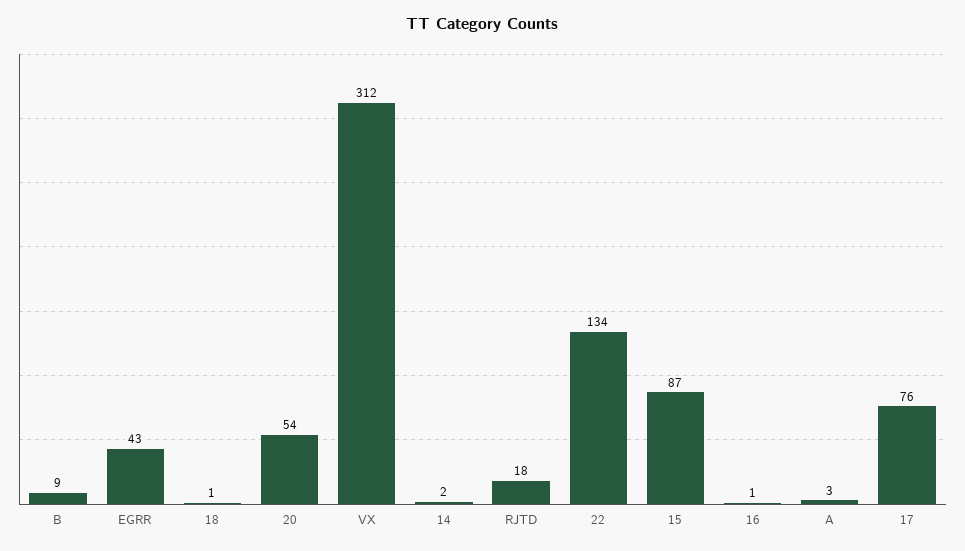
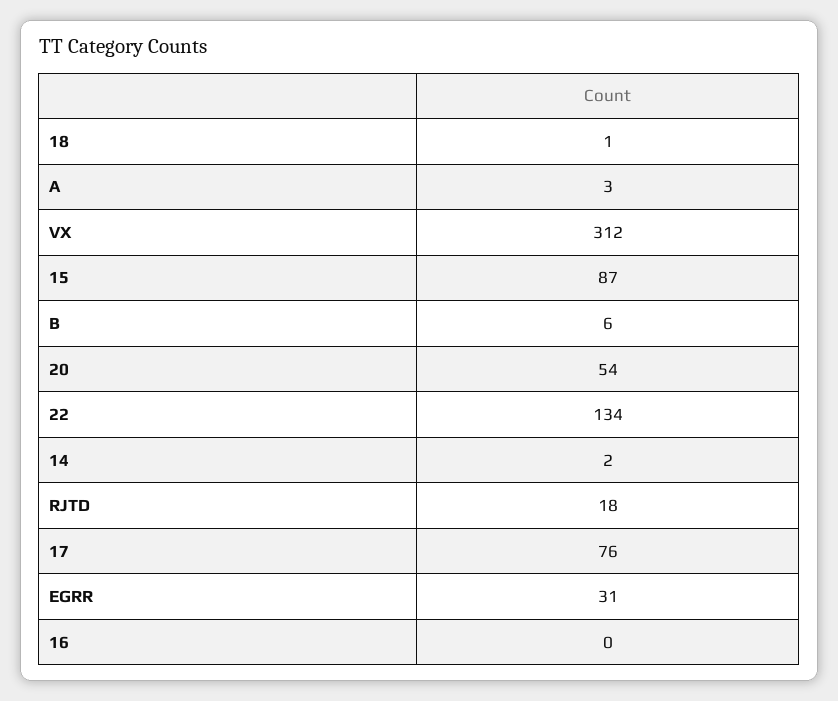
B: 9 -> 6
EGRR: 43 -> 31
16: 1 -> 0

